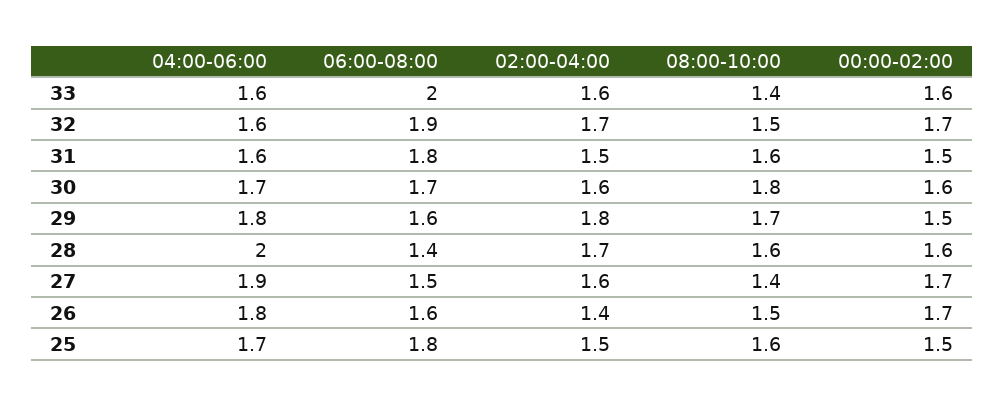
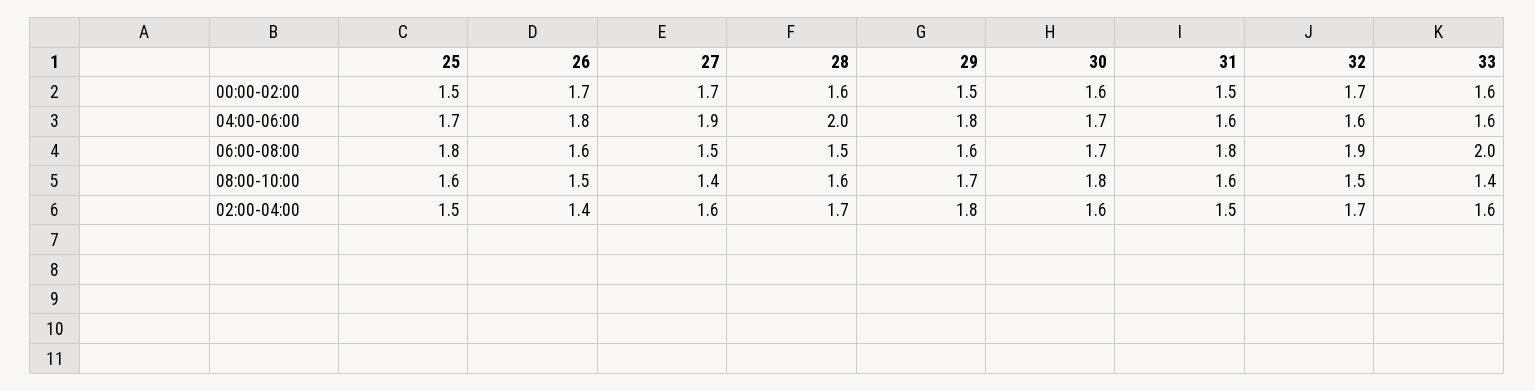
06:00-08:00, 28: 1.4 -> 1.5

